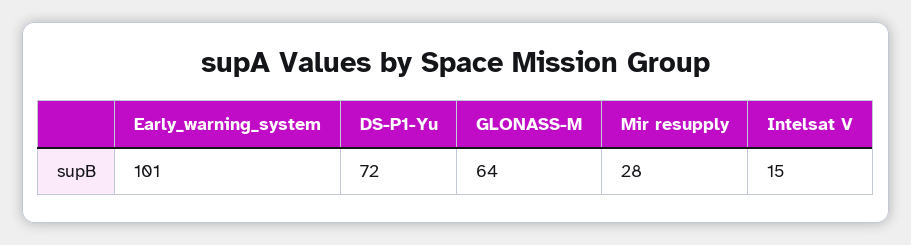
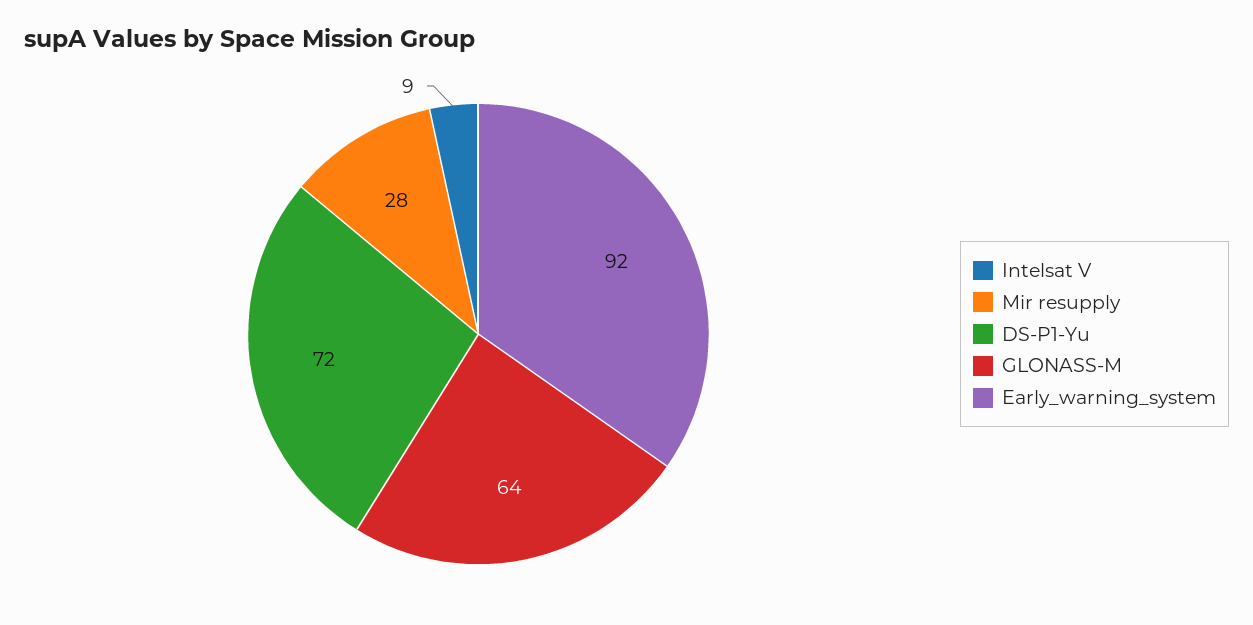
Early_warning_system: 101 -> 92
Intelsat V: 15 -> 9

